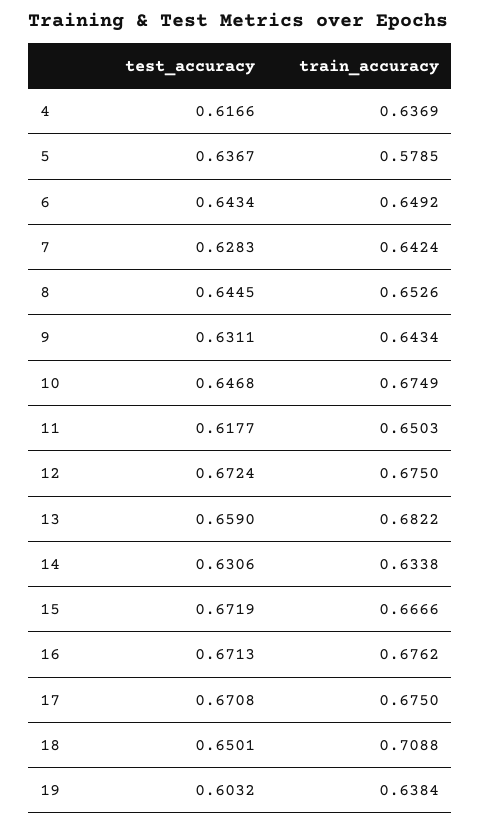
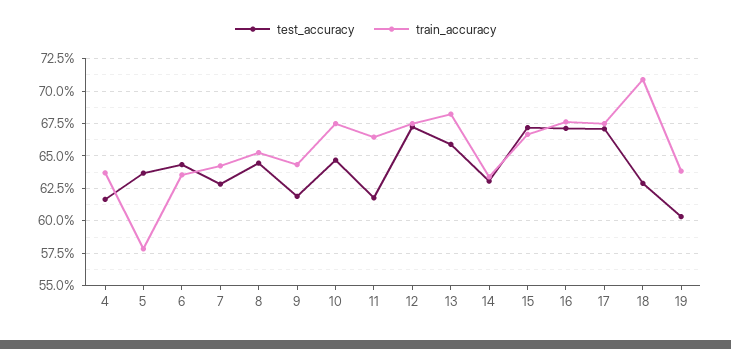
train_accuracy, 6: 0.6492 -> 0.635
test_accuracy, 9: 0.6311 -> 0.62
train_accuracy, 11: 0.6503 -> 0.665
test_accuracy, 18: 0.6501 -> 0.63

